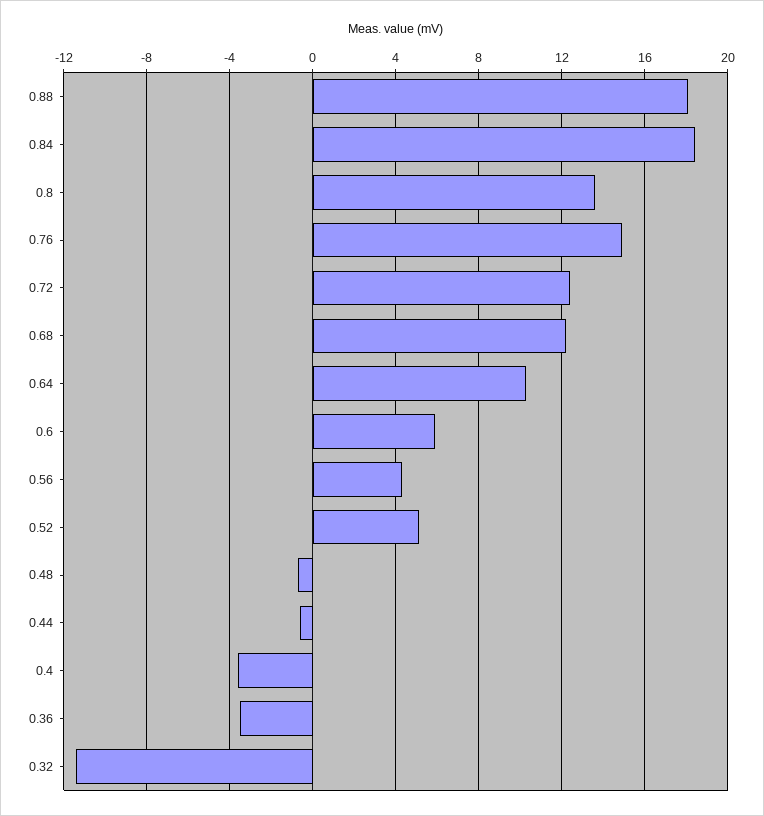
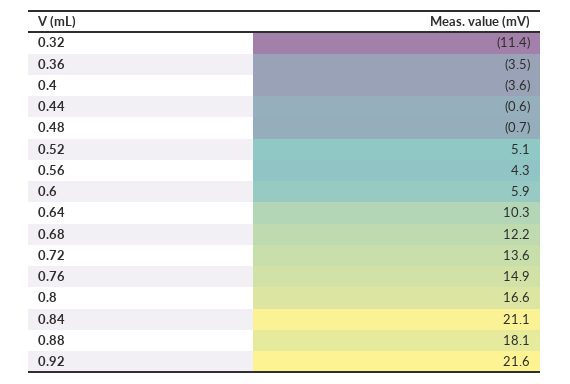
0.84: 18.5 -> 21.1
0.8: 13.5 -> 16.6
0.72: 12.5 -> 13.6
0.92: none -> 21.6

